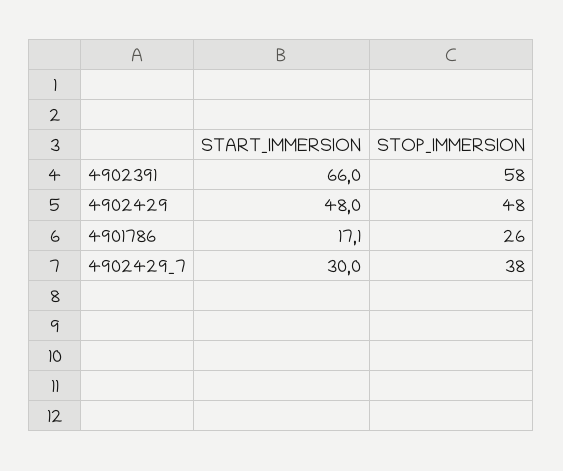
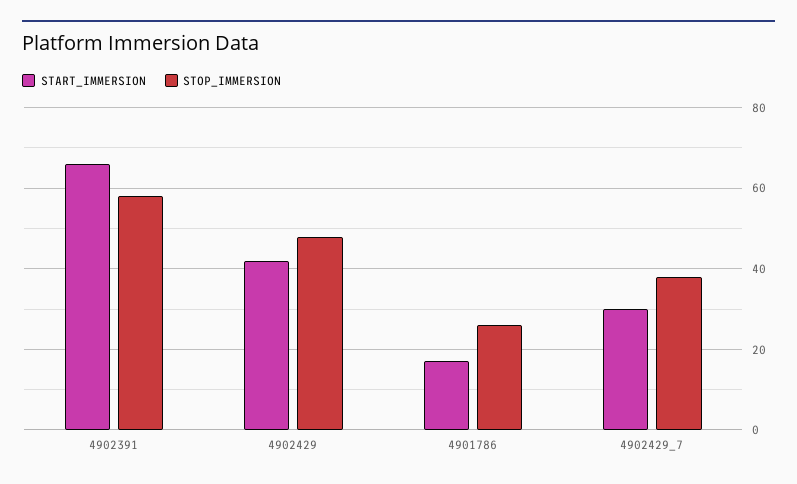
START_IMMERSION, 4902429: 48 -> 42

